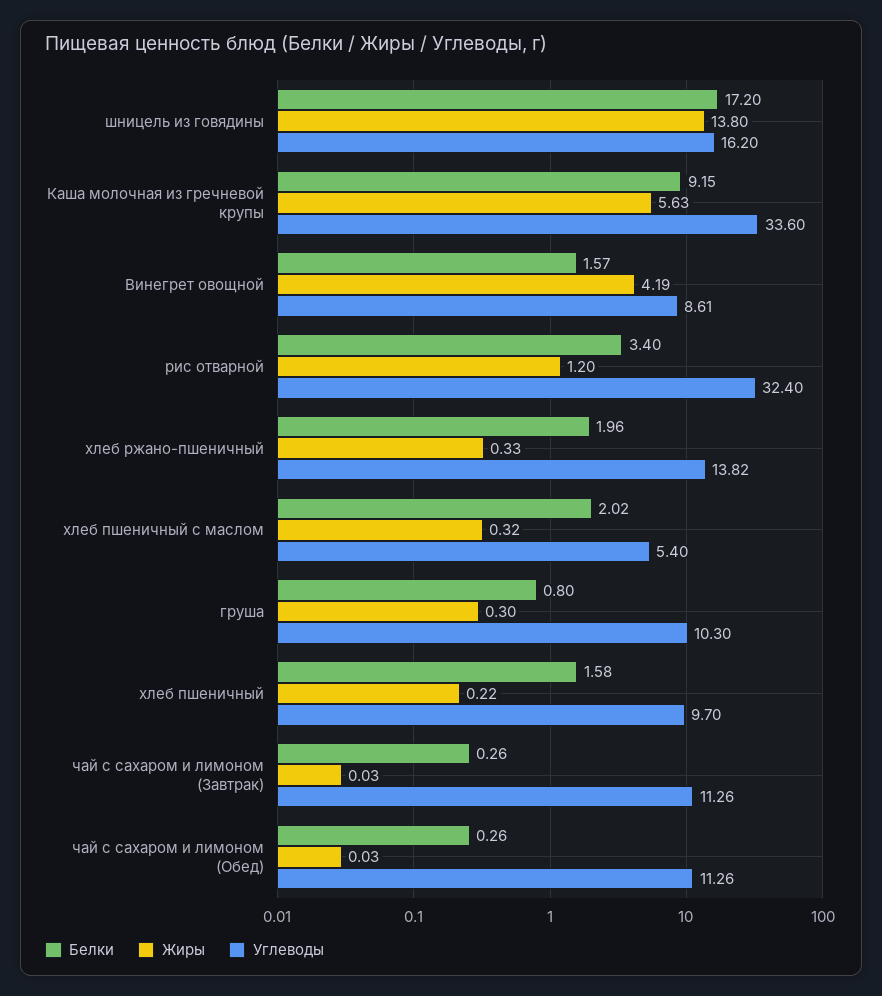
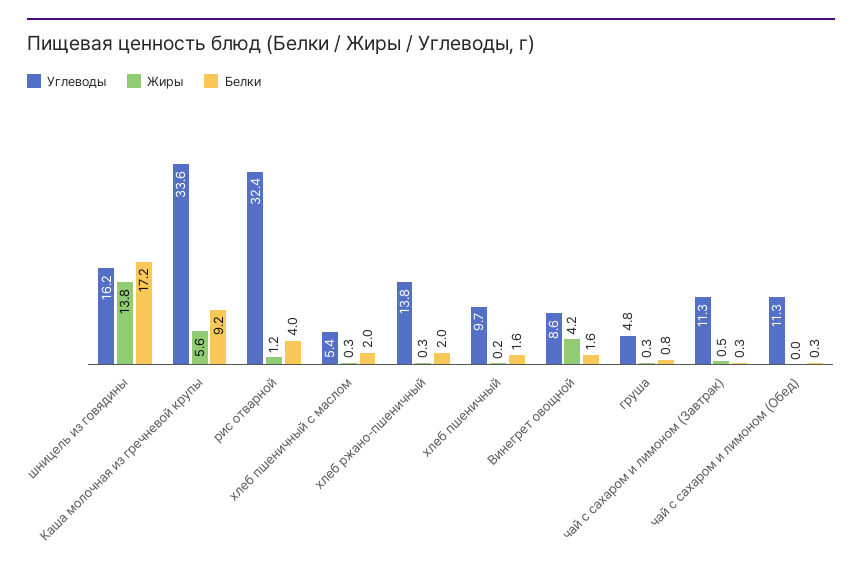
Белки, рис отварной: 3.4 -> 4
Углеводы, груша: 10.3 -> 4.8
Жиры, чай с сахаром и лимоном (Завтрак): 0.03 -> 0.5

